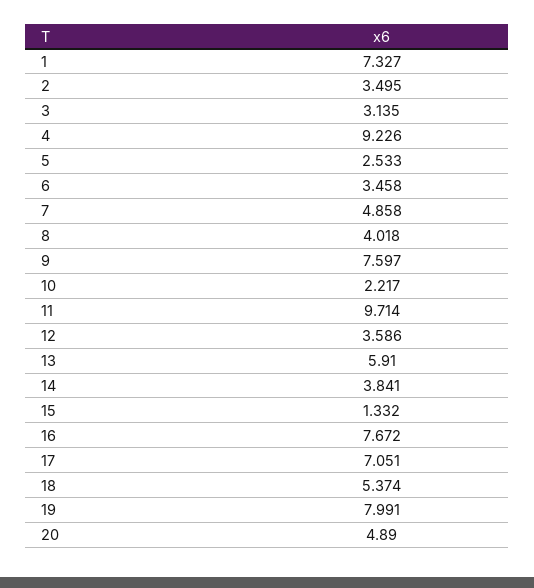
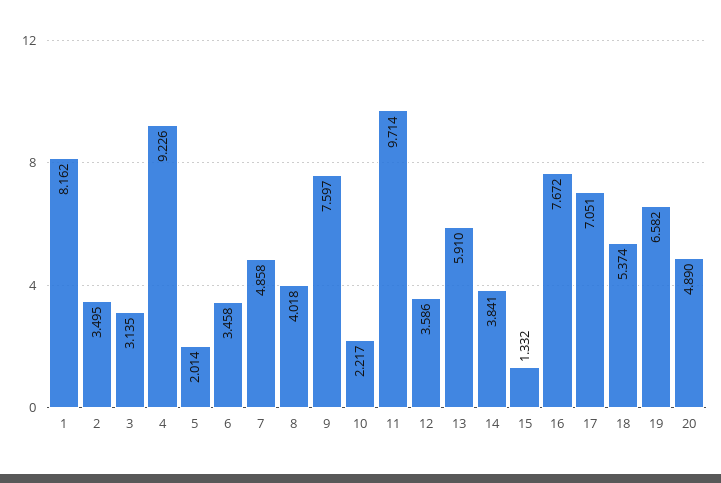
1: 7.327 -> 8.162
5: 2.533 -> 2.014
19: 7.991 -> 6.582

